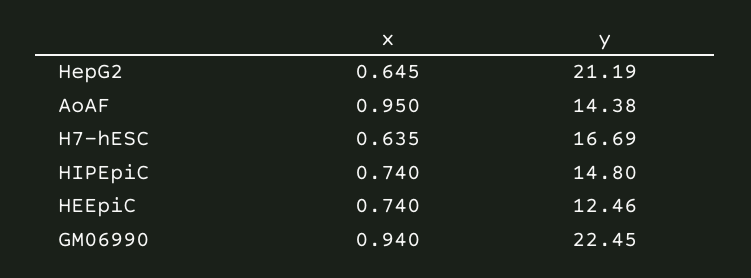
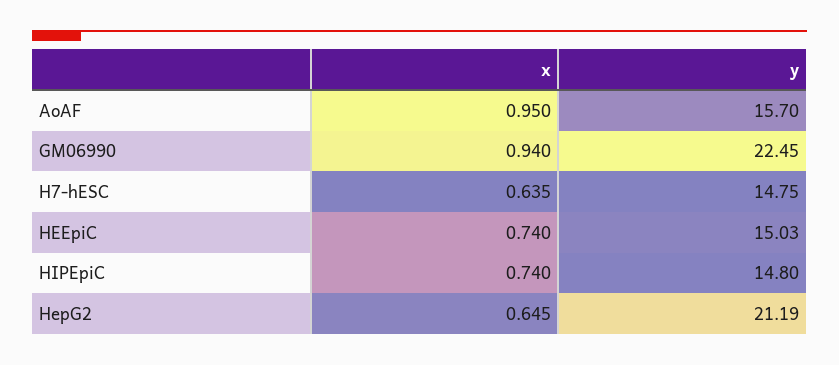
y, AoAF: 14.38 -> 15.7
y, H7-hESC: 16.69 -> 14.75
y, HEEpiC: 12.46 -> 15.03

